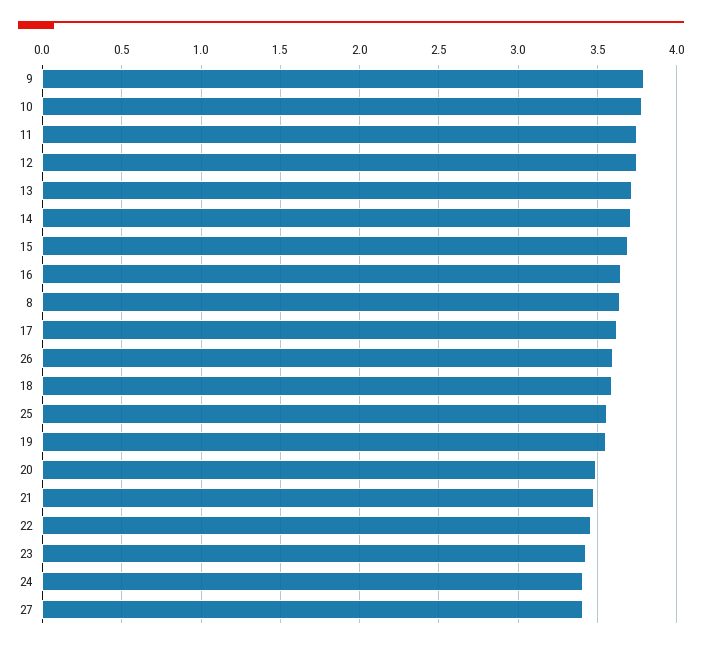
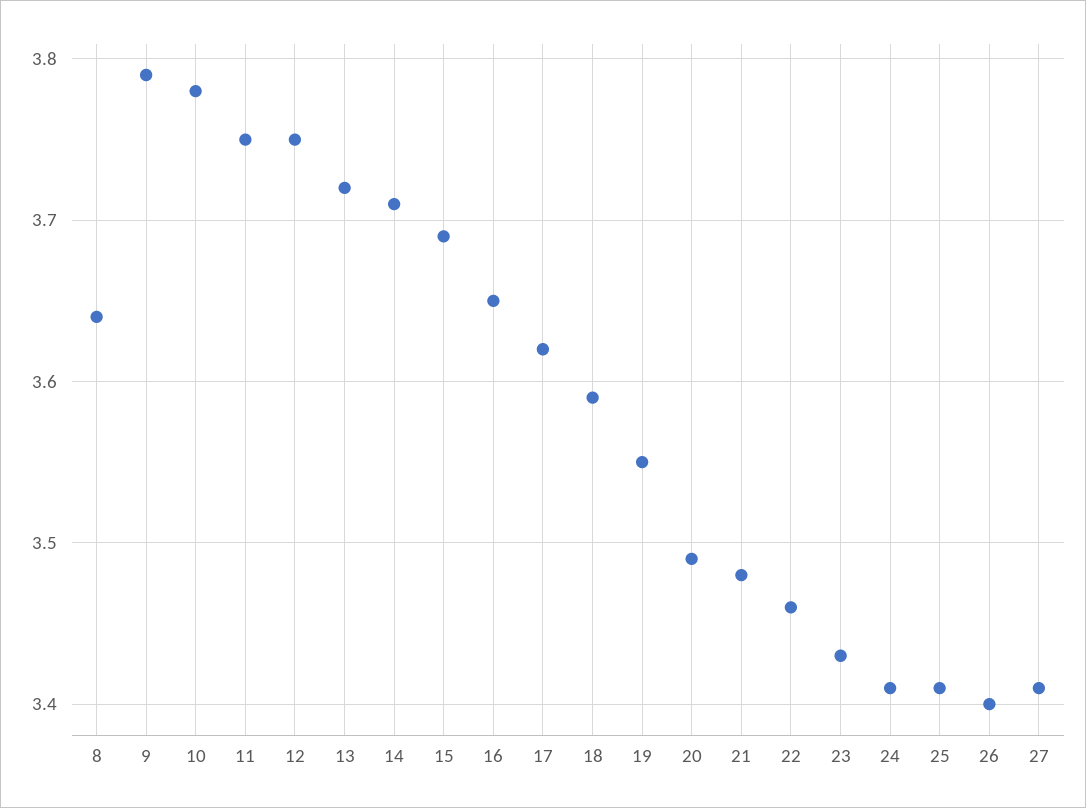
26: 3.6 -> 3.4
25: 3.55 -> 3.41

